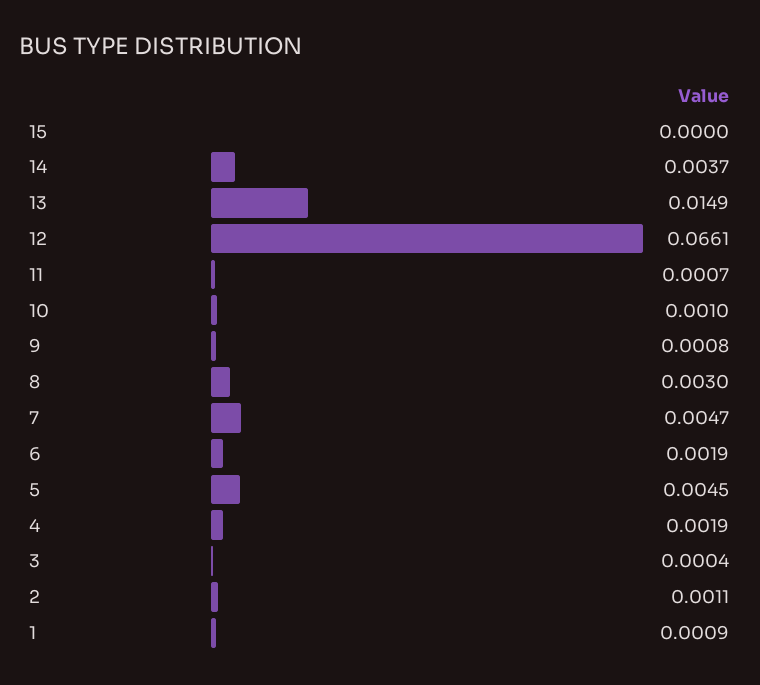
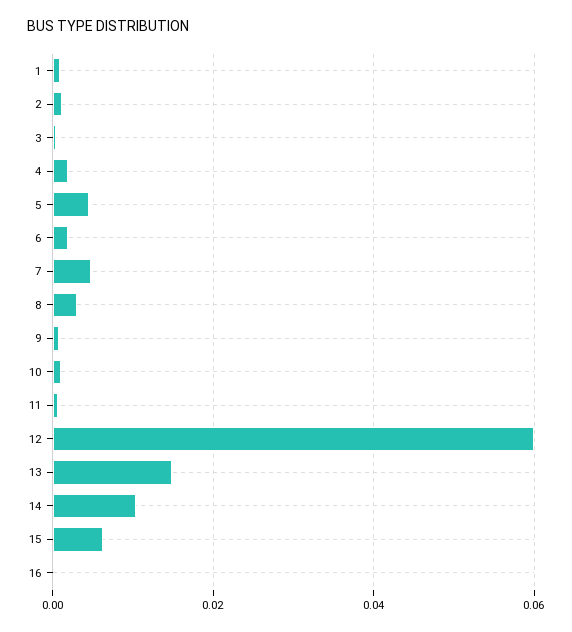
15: 0 -> 0.006
14: 0.0037 -> 0.01
12: 0.0661 -> 0.06
16: none -> 0

